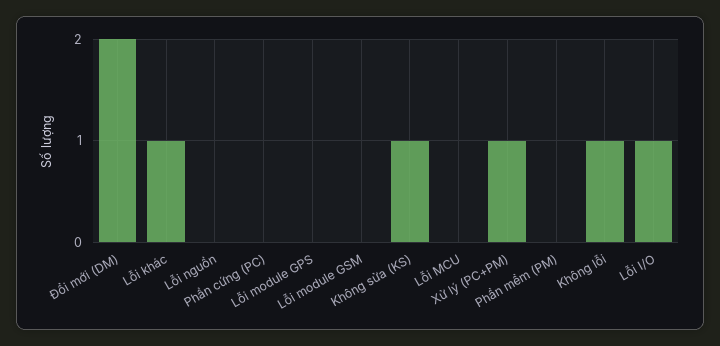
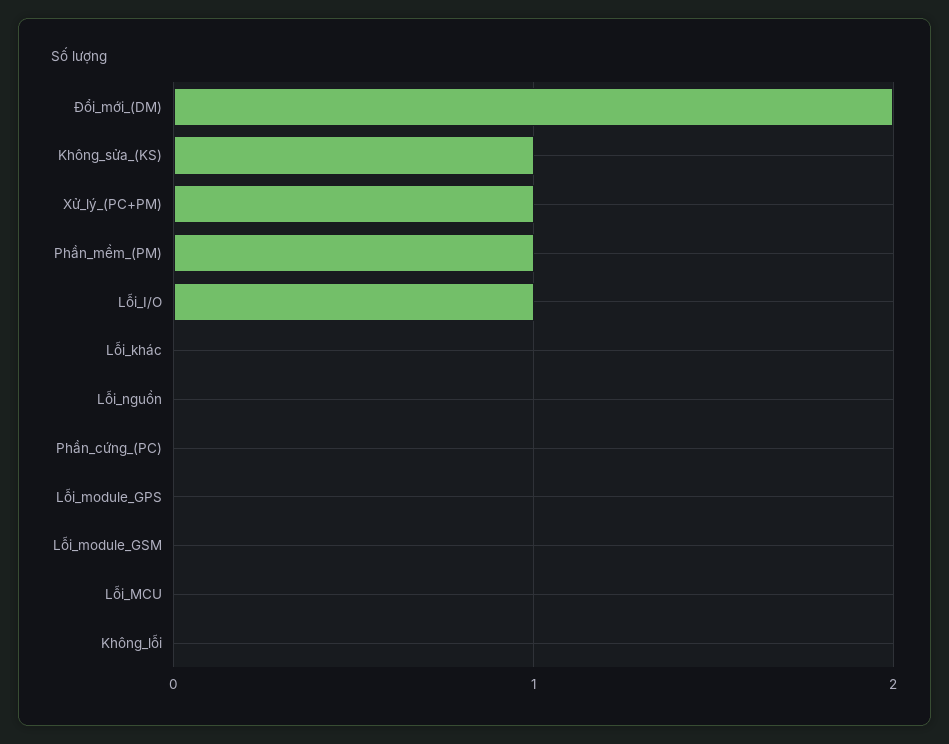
Lỗi khác: 1 -> 0
Phần mềm (PM): 0 -> 1
Không lỗi: 1 -> 0

